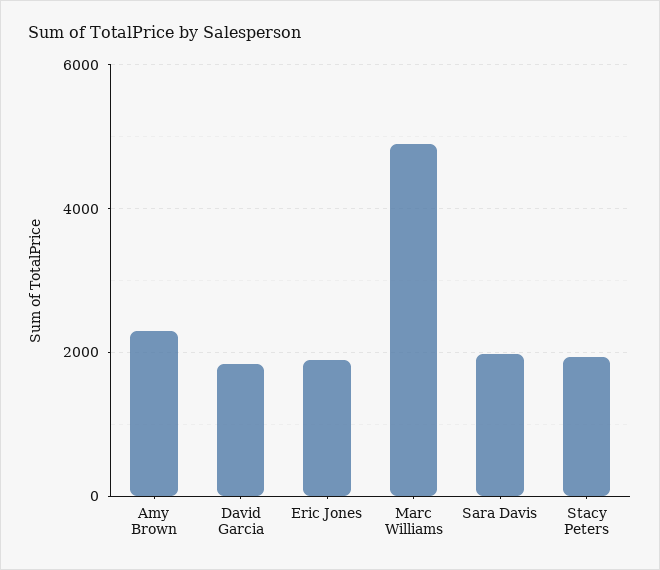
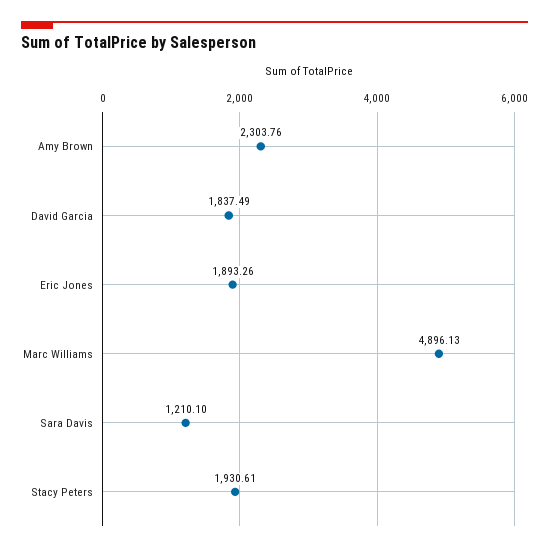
Sara Davis: 2000 -> 1210.1

